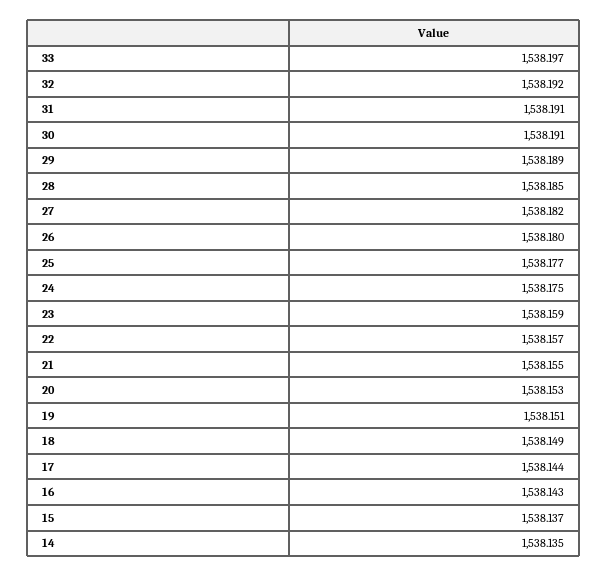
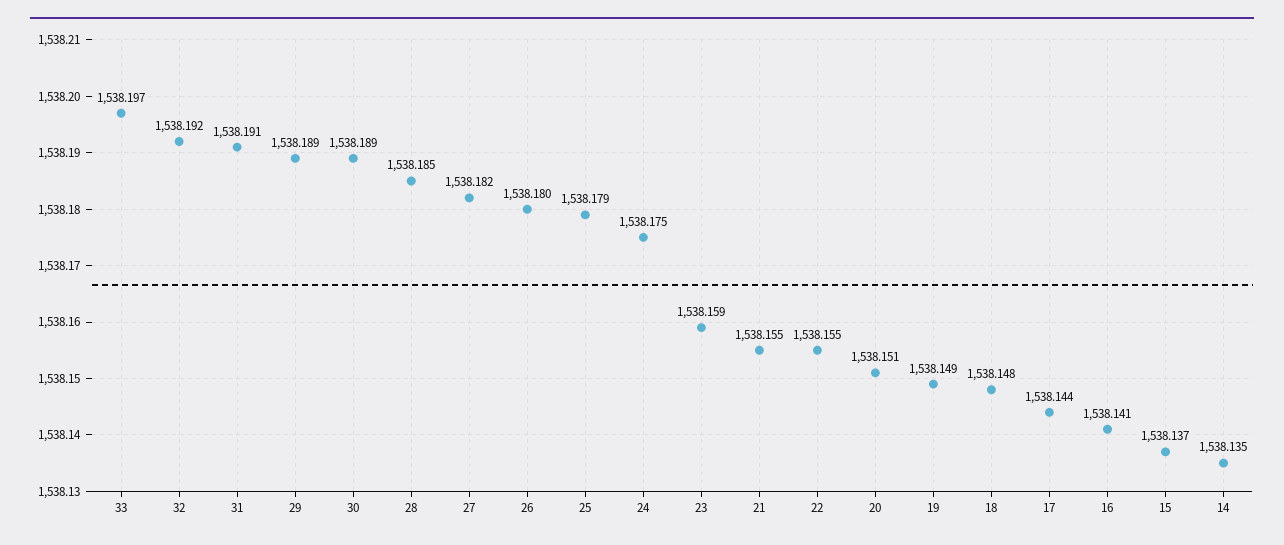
30: 1538.191 -> 1538.189
25: 1538.177 -> 1538.179
22: 1538.157 -> 1538.155
20: 1538.153 -> 1538.151
19: 1538.151 -> 1538.149
18: 1538.149 -> 1538.148
16: 1538.143 -> 1538.141

